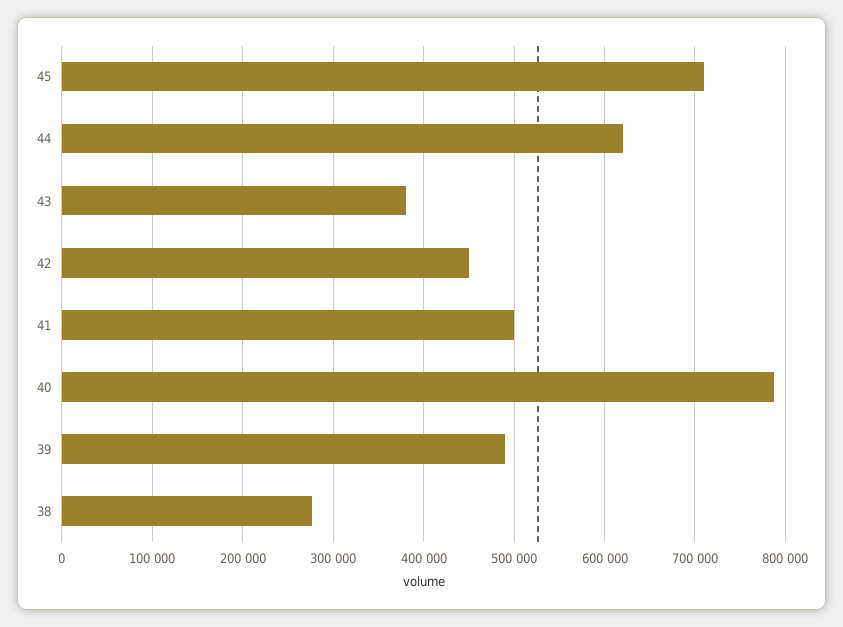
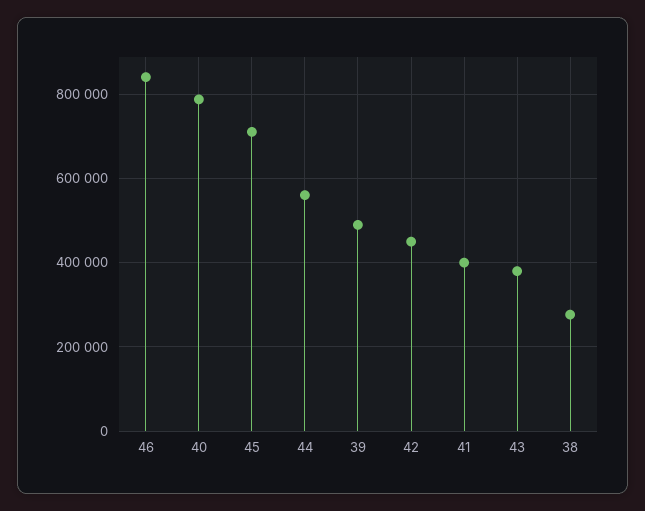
44: 620000 -> 560000
41: 500000 -> 400000
46: none -> 840000

